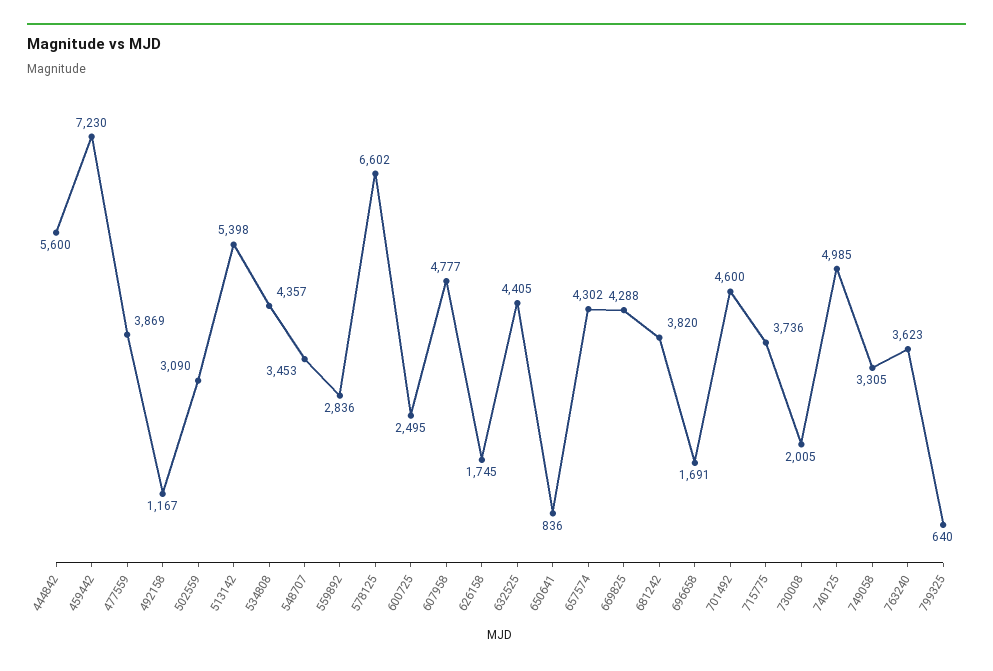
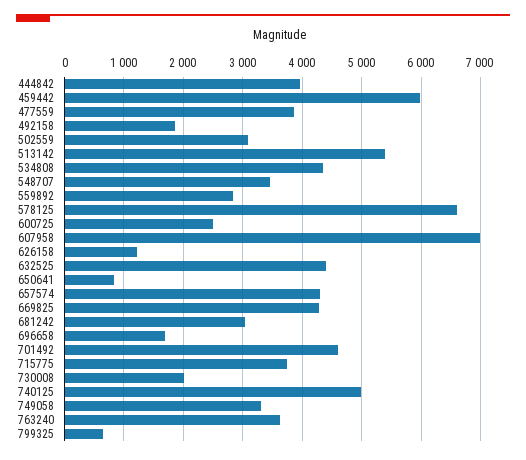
444842: 5600 -> 4000
459442: 7230 -> 6000
492158: 1167 -> 1800
607958: 4777 -> 7000
626158: 1745 -> 1200
681242: 3820 -> 3000

